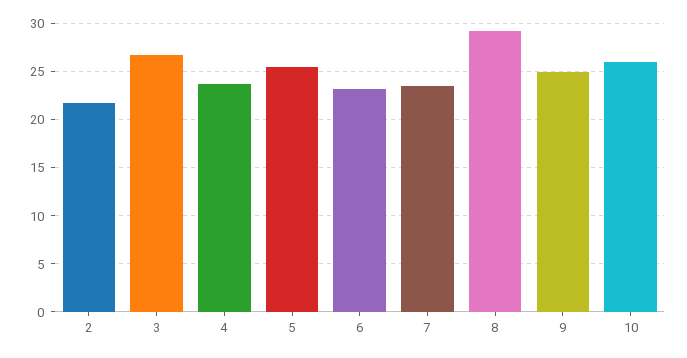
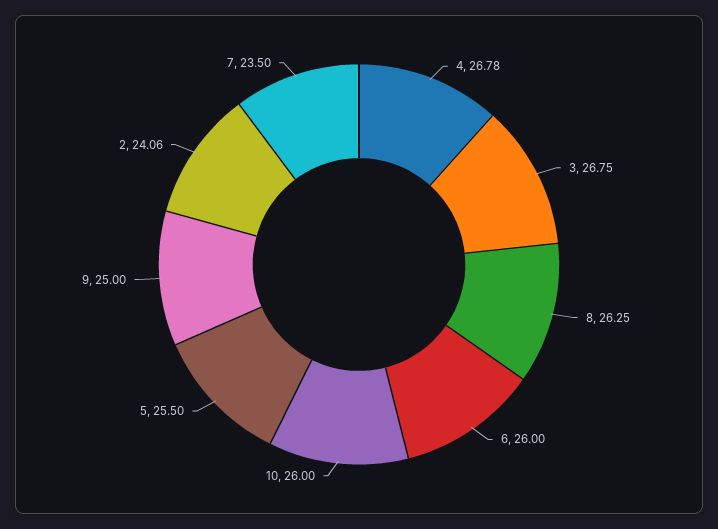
2: 22 -> 24.06
4: 24 -> 26.78
6: 23 -> 26
8: 29 -> 26.25

